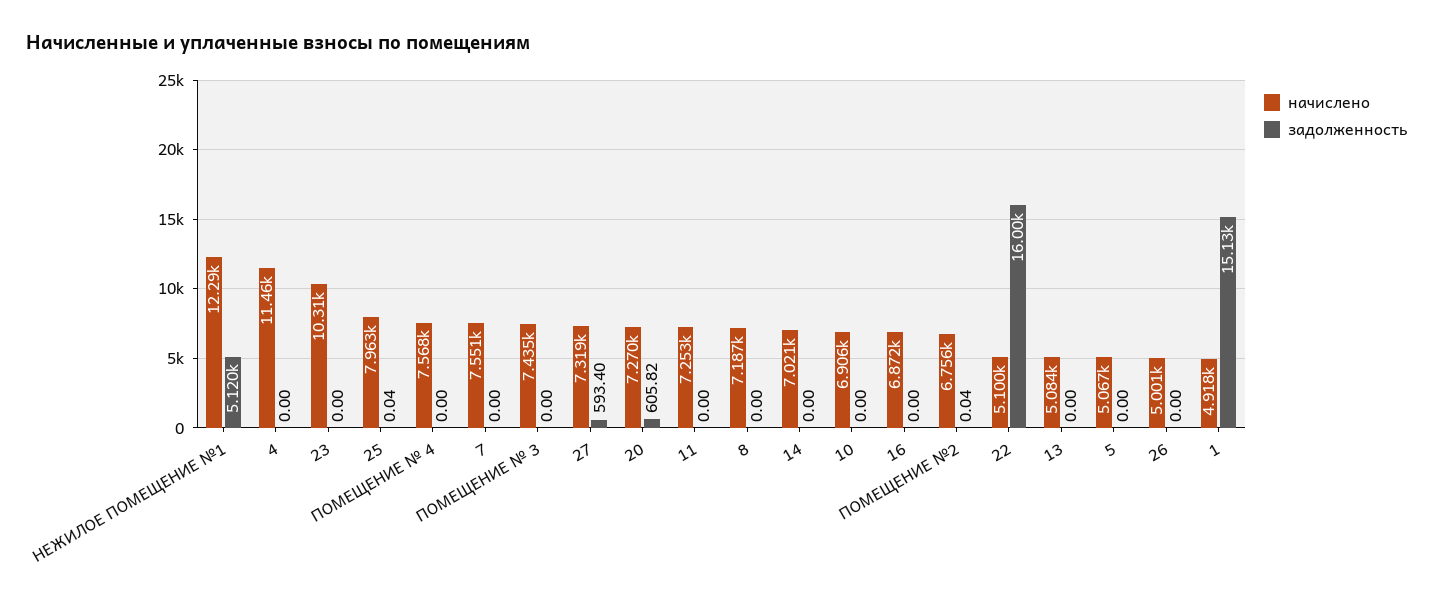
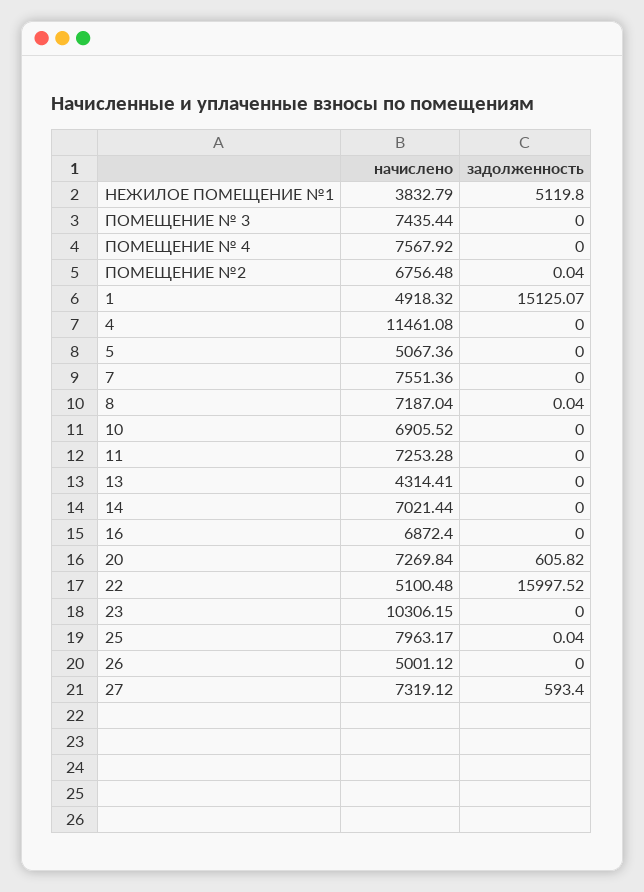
начислено, НЕЖИЛОЕ ПОМЕЩЕНИЕ №1: 12290 -> 3832.79
задолженность, 8: 0 -> 0.04
начислено, 13: 5084 -> 4314.41

